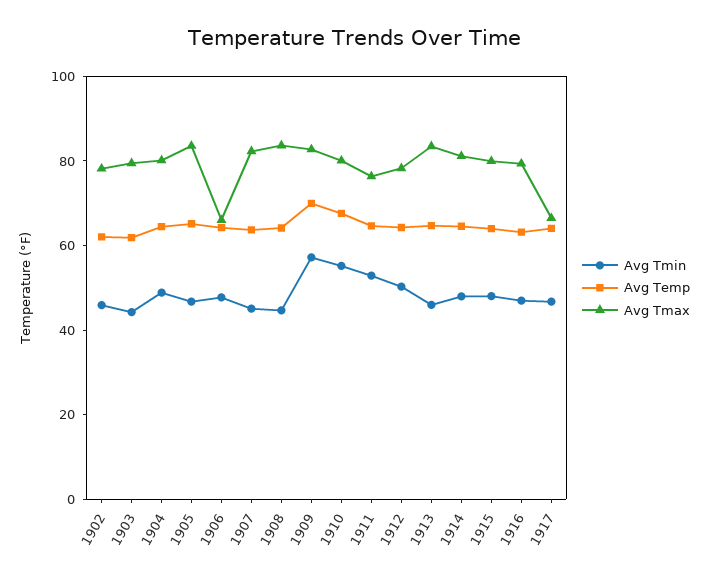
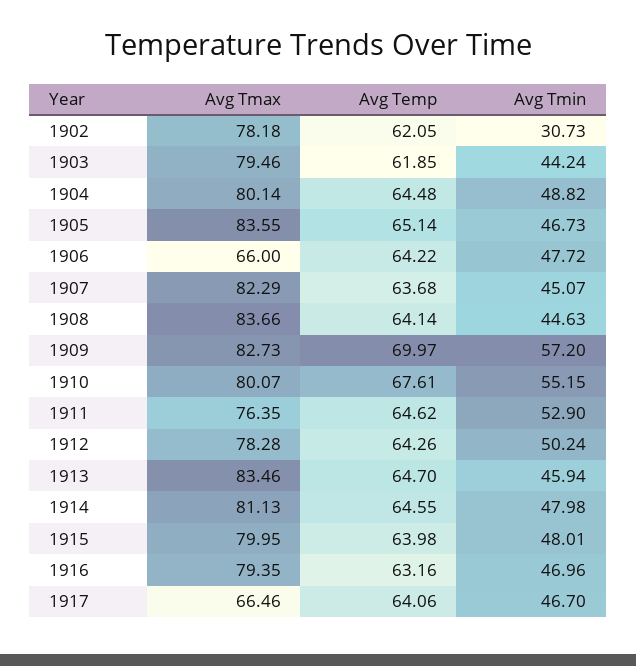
Avg Tmin, 1902: 45 -> 30.73

